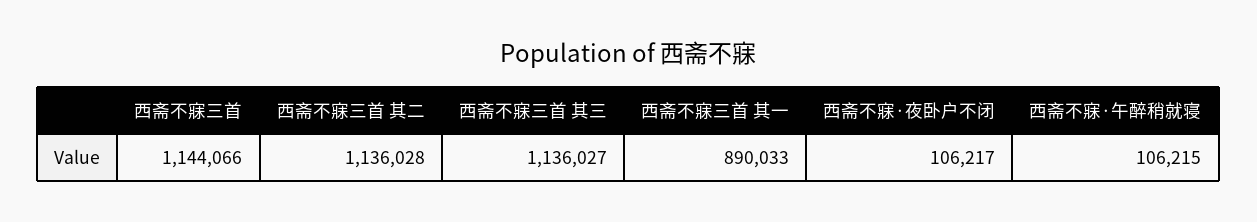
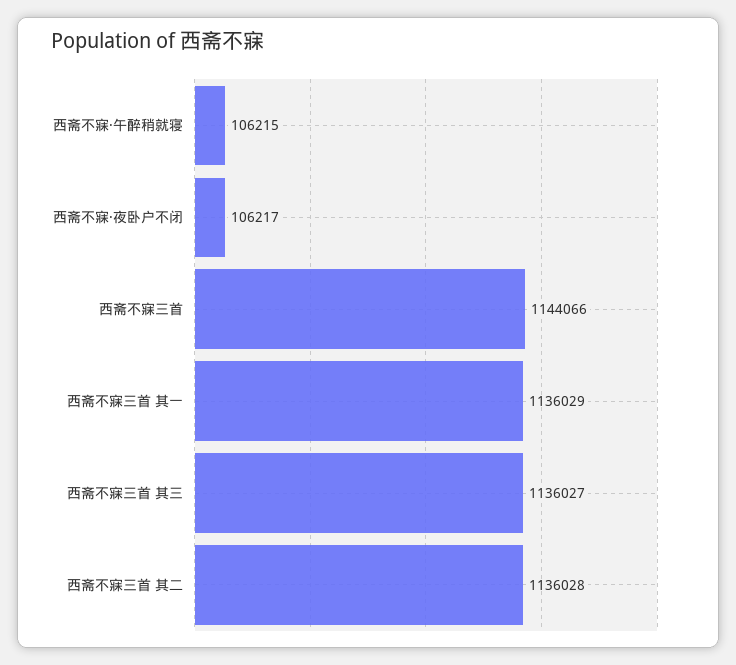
西斋不寐三首 其一: 890033 -> 1136029

